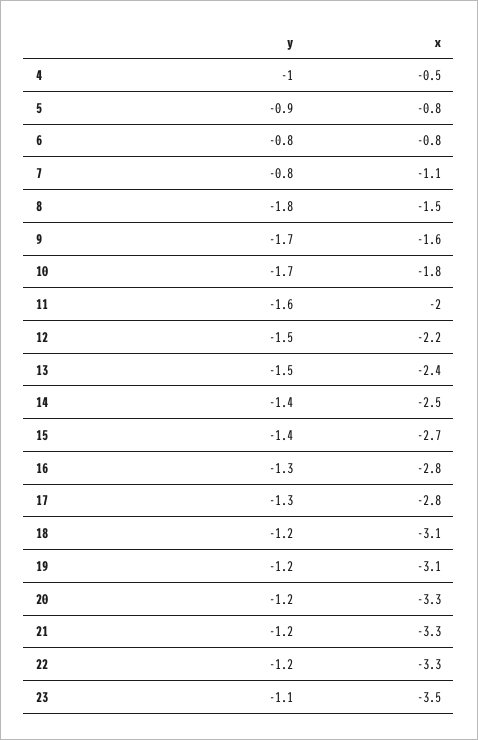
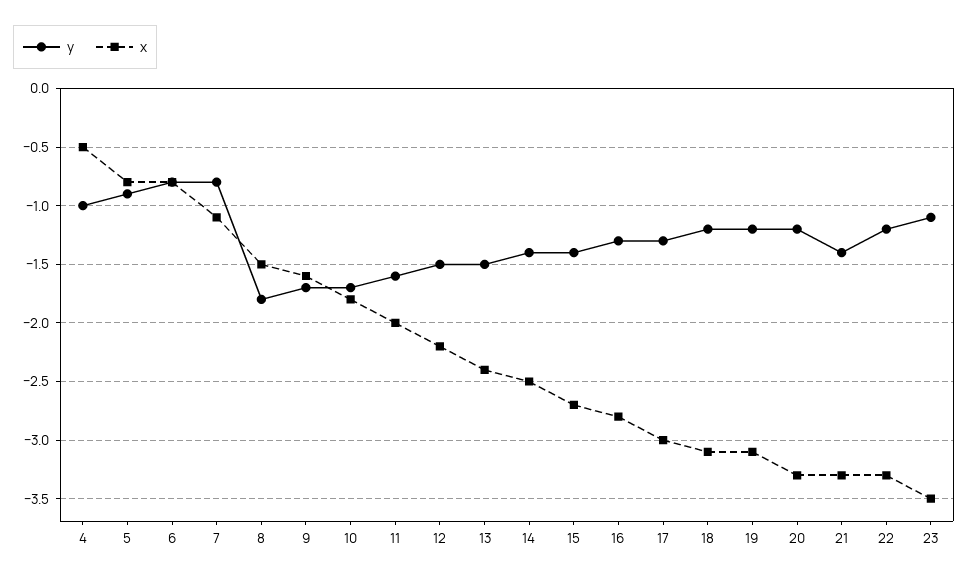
x, 17: -2.8 -> -3
y, 21: -1.2 -> -1.4

